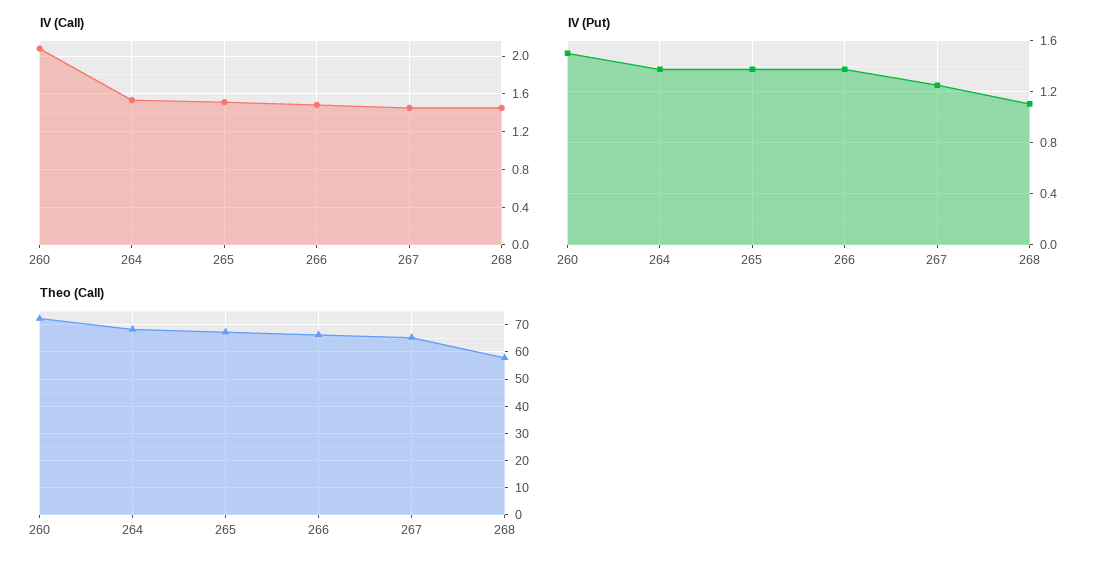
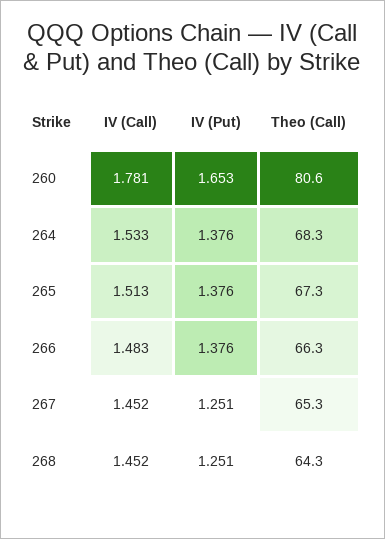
IV (Call), 260: 2.1 -> 1.781
IV (Put), 260: 1.5 -> 1.653
IV (Put), 268: 1.1 -> 1.251
Theo (Call), 260: 72.5 -> 80.6
Theo (Call), 268: 57.5 -> 64.3

